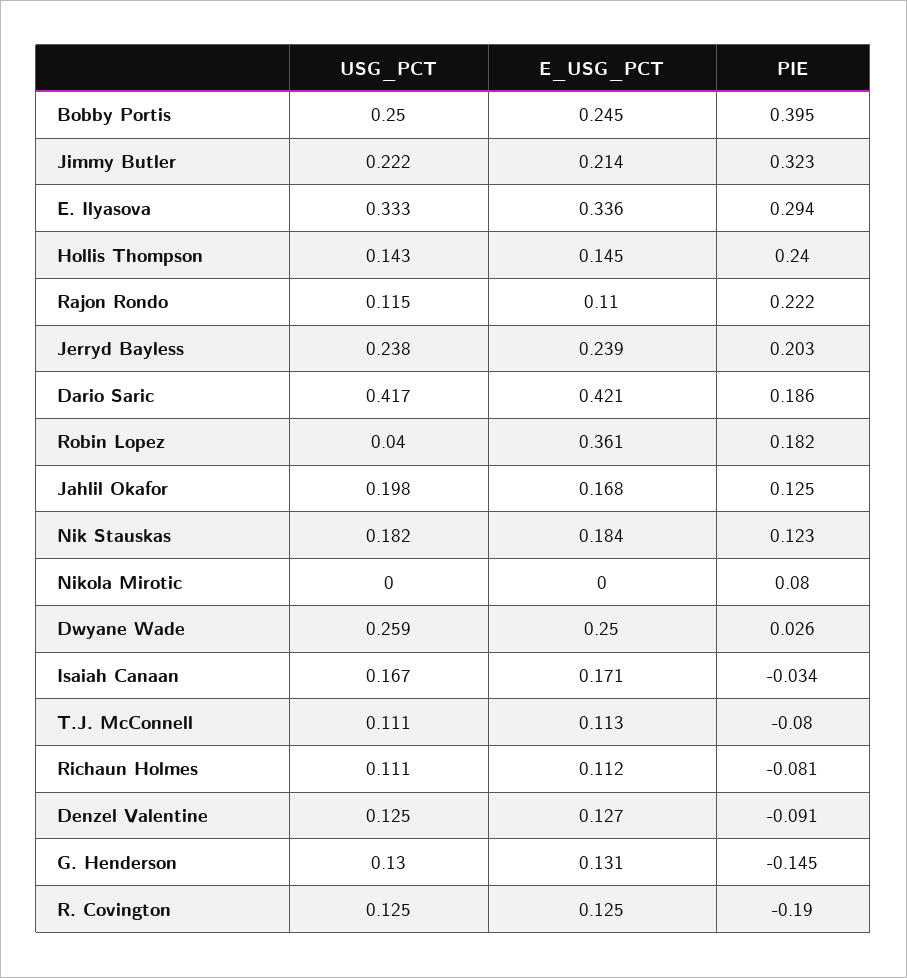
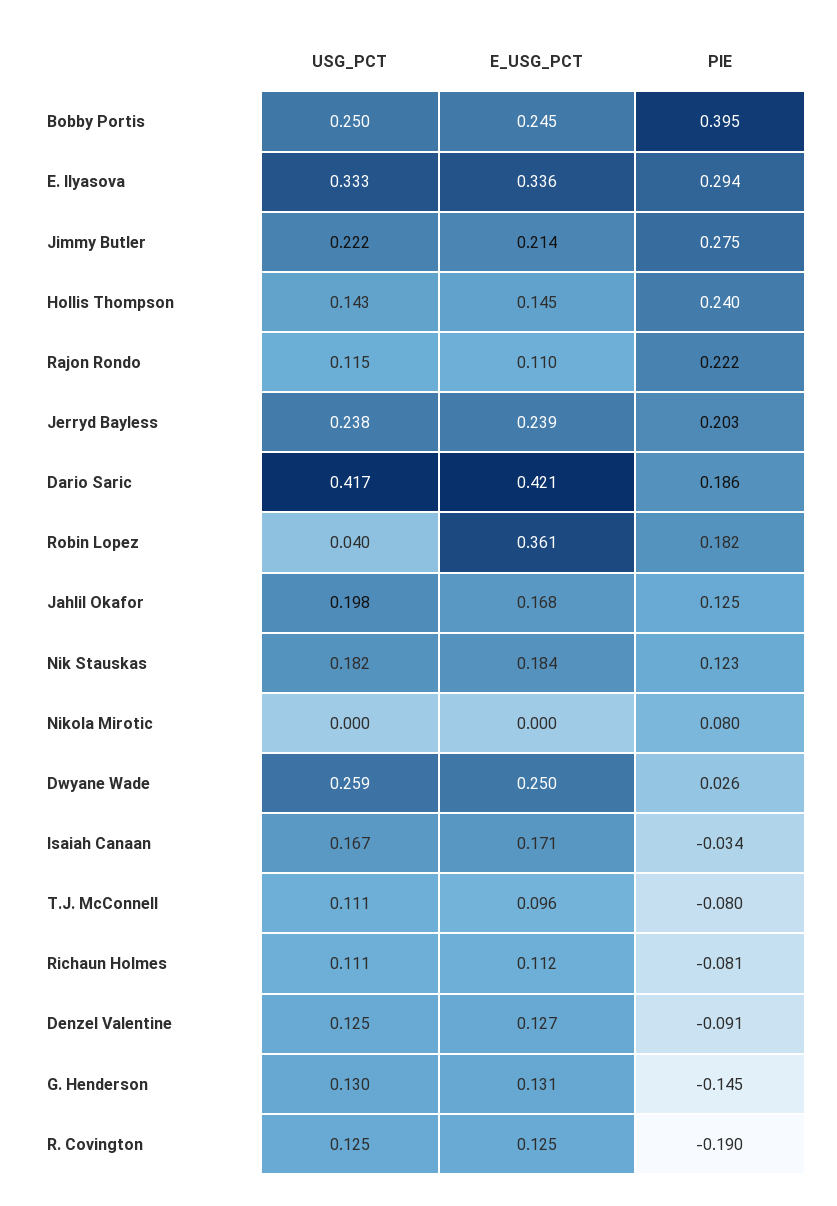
PIE, Jimmy Butler: 0.323 -> 0.275
E_USG_PCT, T.J. McConnell: 0.113 -> 0.096

